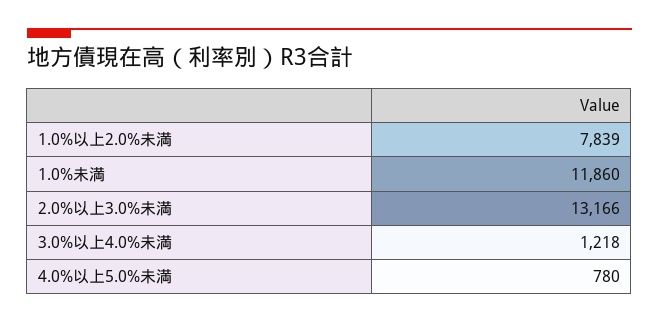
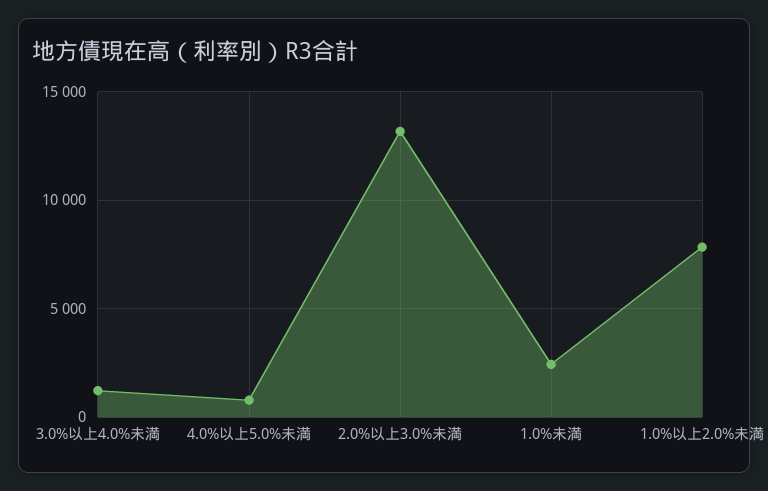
1.0%未満: 11860 -> 2500

